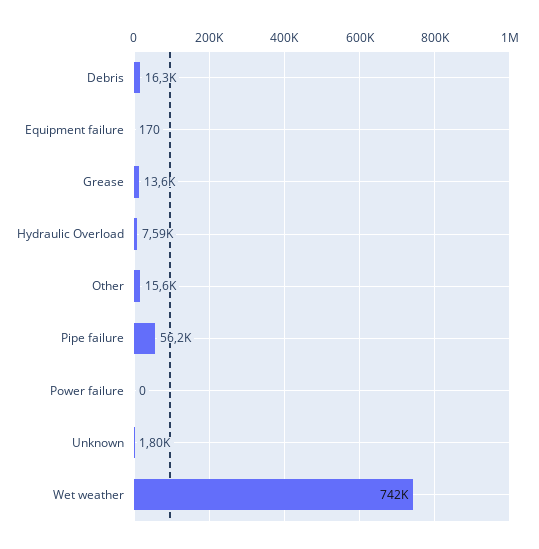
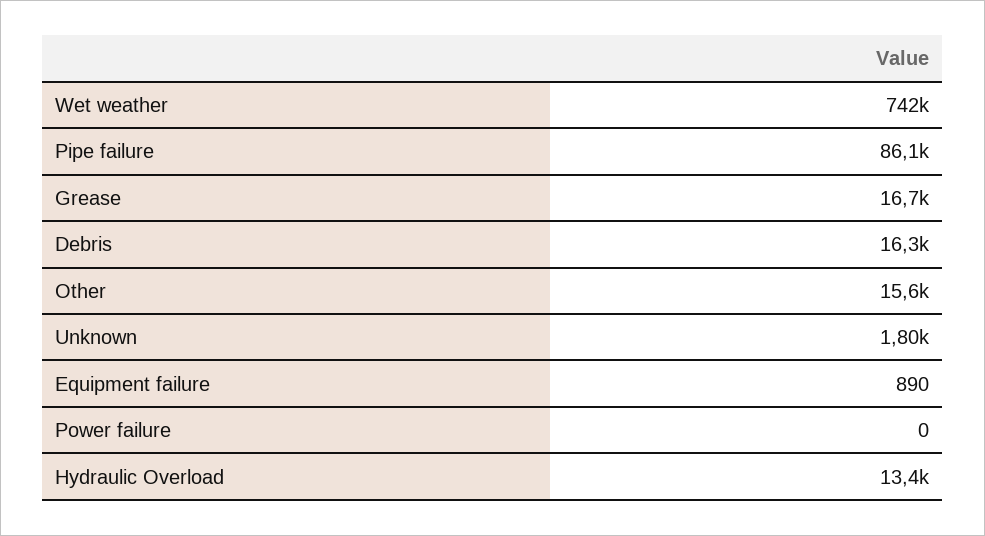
Equipment failure: 170 -> 890
Grease: 13600 -> 16700
Hydraulic Overload: 7590 -> 13400
Pipe failure: 56200 -> 86100

